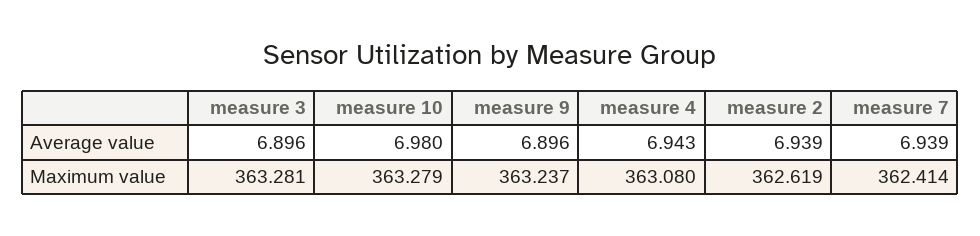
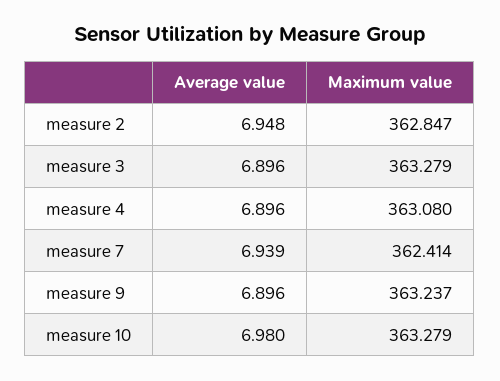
measure 4, Average value: 6.943 -> 6.896
measure 2, Average value: 6.939 -> 6.948
measure 3, Maximum value: 363.281 -> 363.279
measure 2, Maximum value: 362.619 -> 362.847

